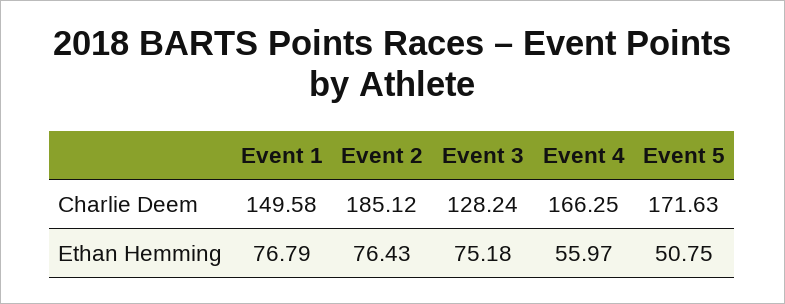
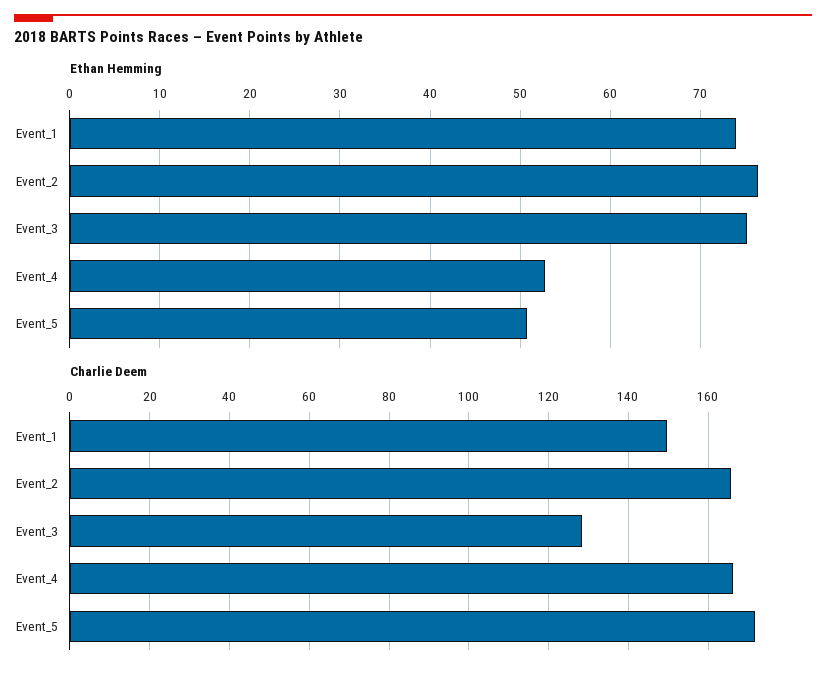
Charlie Deem, Event 2: 185.12 -> 166
Ethan Hemming, Event 1: 76.79 -> 74
Ethan Hemming, Event 4: 55.97 -> 53

